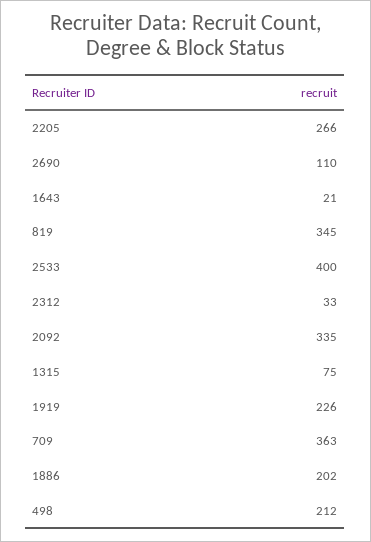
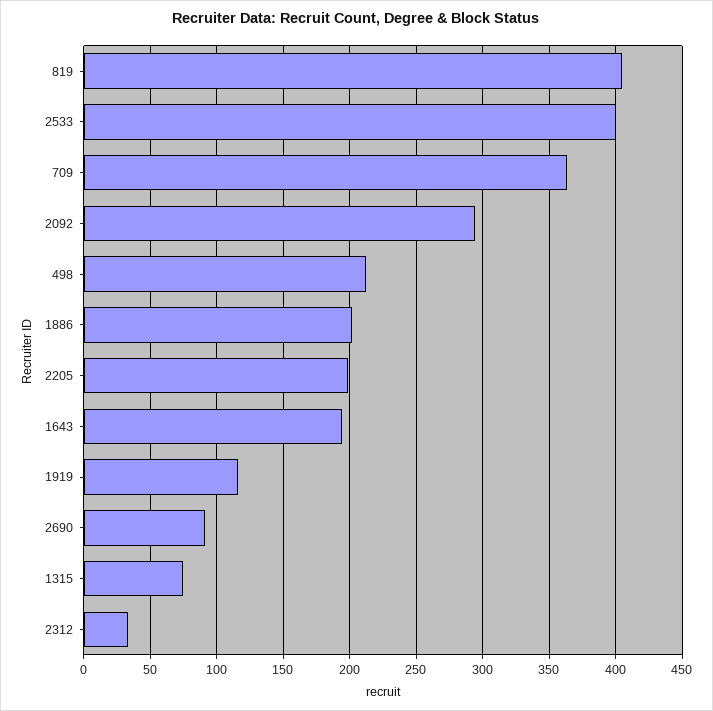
2205: 266 -> 200
2690: 110 -> 90
1643: 21 -> 195
819: 345 -> 405
2092: 335 -> 295
1919: 226 -> 115

